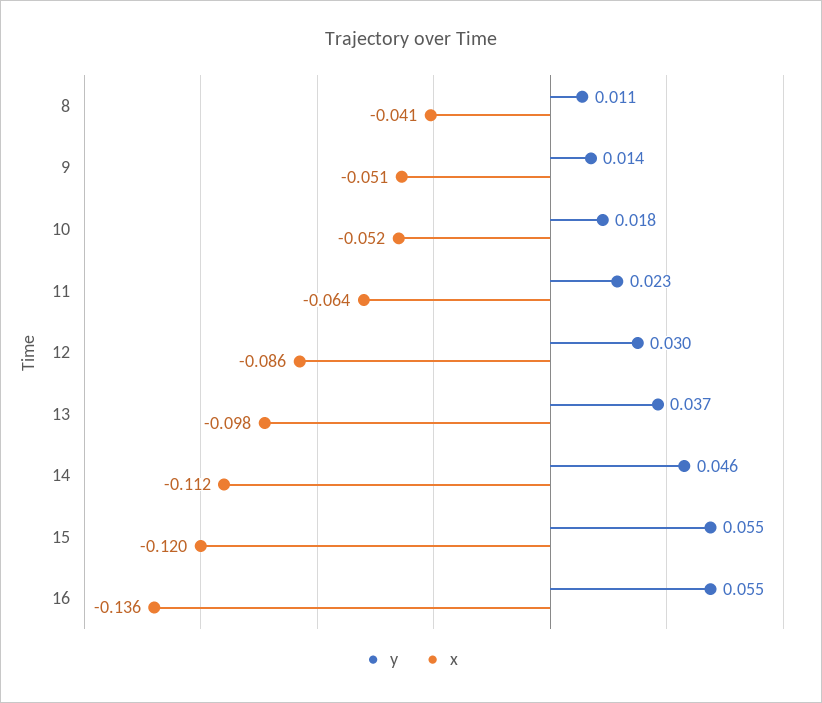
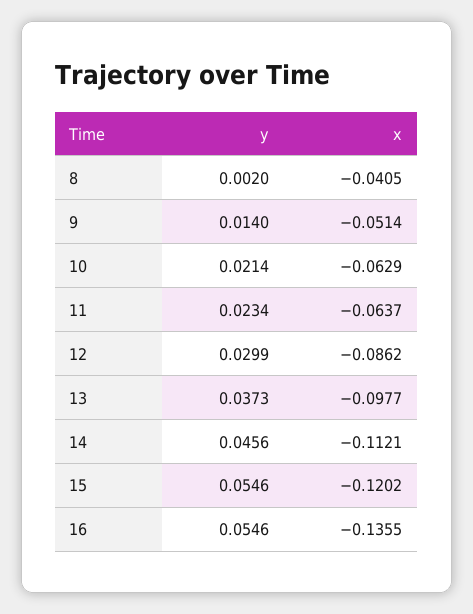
y, 8: 0.011 -> 0.002
y, 10: 0.018 -> 0.0214
x, 10: -0.052 -> -0.0629

